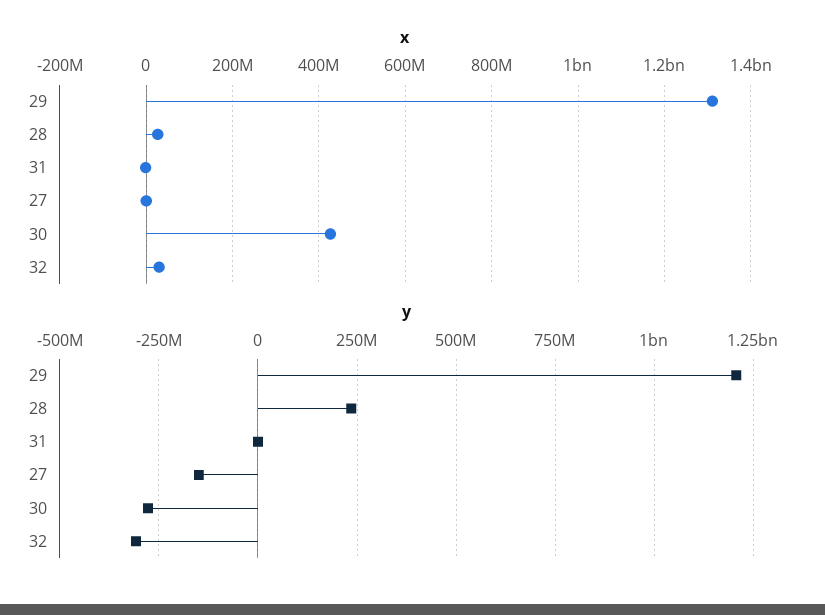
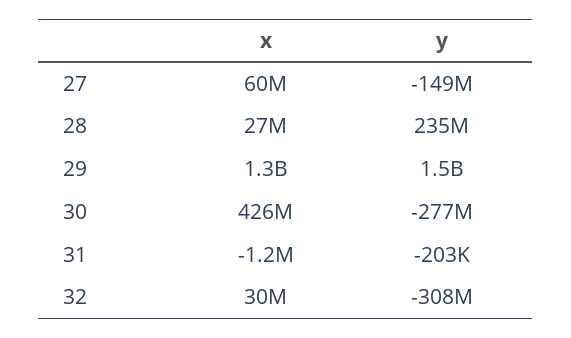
x, 27: 0 -> 60000000
y, 29: 1200000000 -> 1500000000

